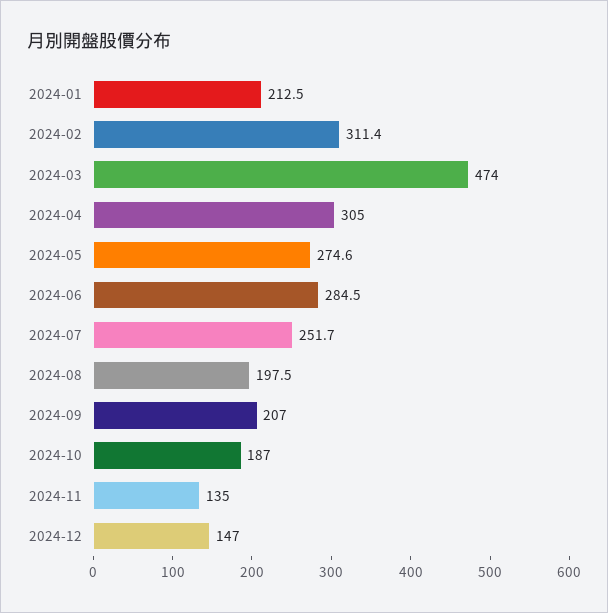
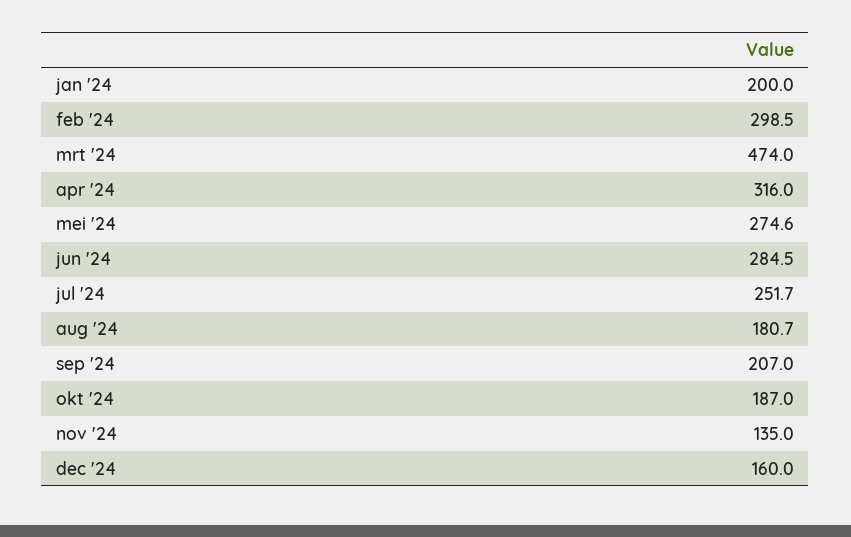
2024-01: 212.5 -> 200
2024-02: 311.4 -> 298.5
2024-04: 305 -> 316
2024-08: 197.5 -> 180.7
2024-12: 147 -> 160

